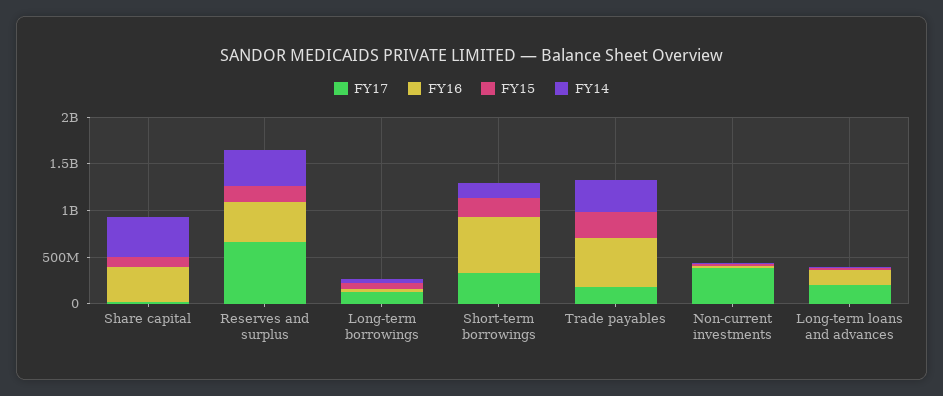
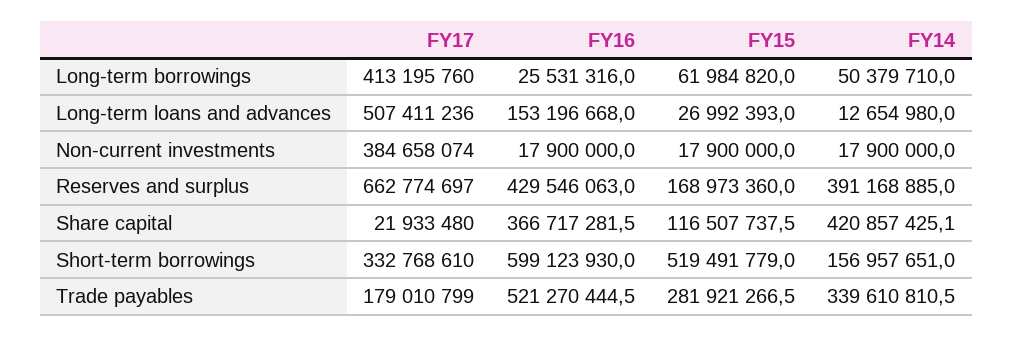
FY17, Long-term borrowings: 100000000 -> 413195760
FY15, Short-term borrowings: 200000000 -> 519491779
FY17, Long-term loans and advances: 200000000 -> 507411236

